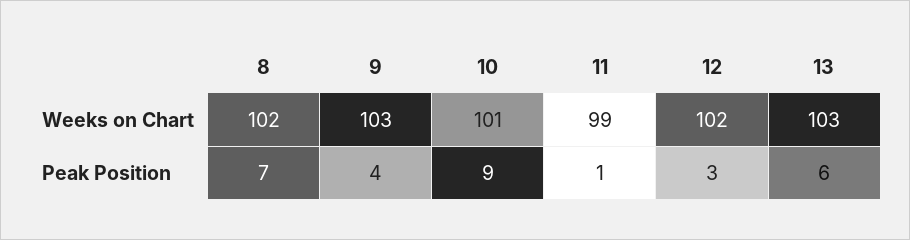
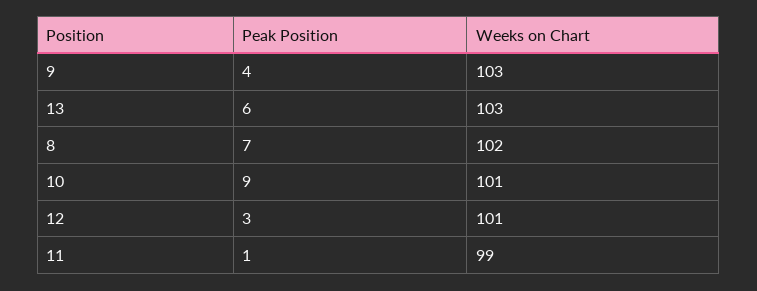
12, Weeks on Chart: 102 -> 101

